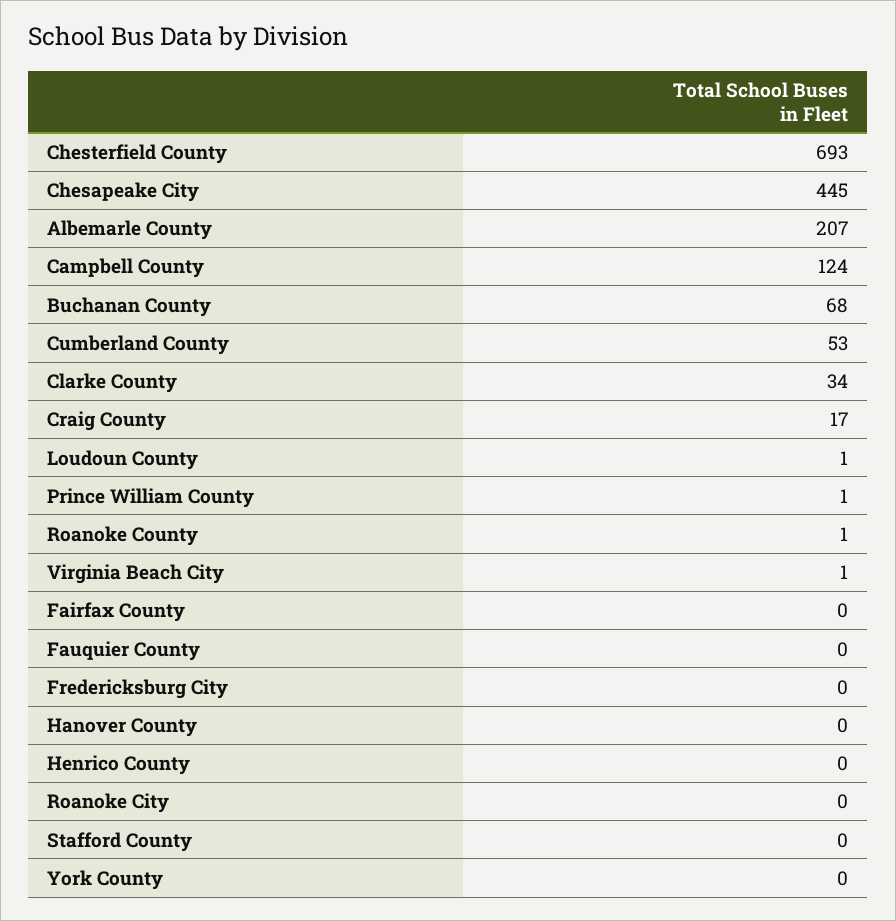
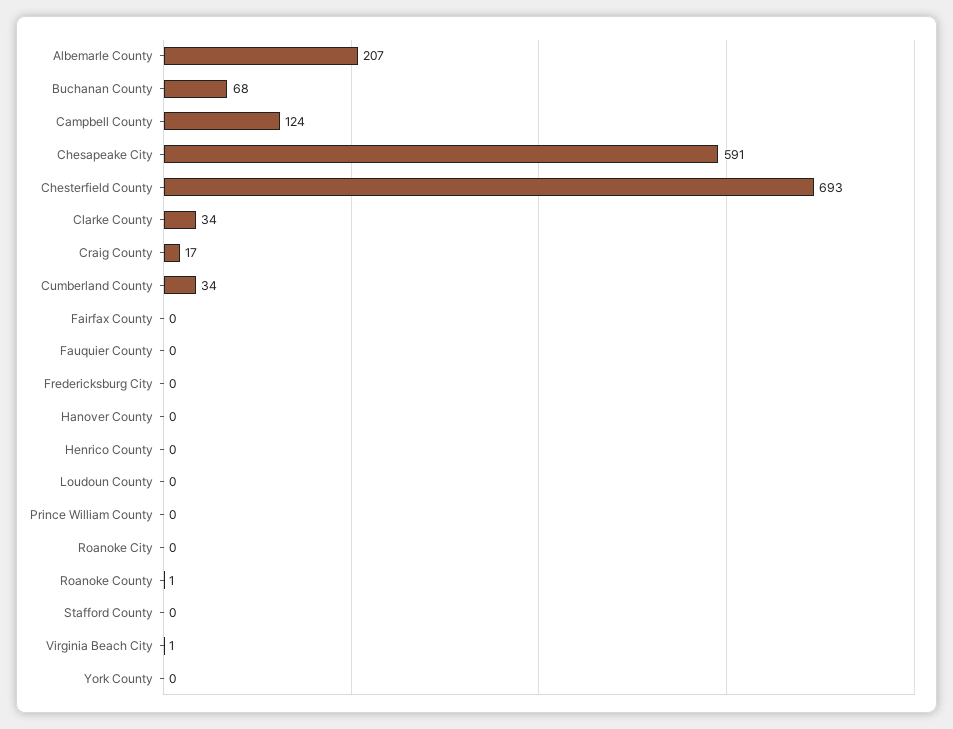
Chesapeake City: 445 -> 591
Cumberland County: 53 -> 34
Loudoun County: 1 -> 0
Prince William County: 1 -> 0

